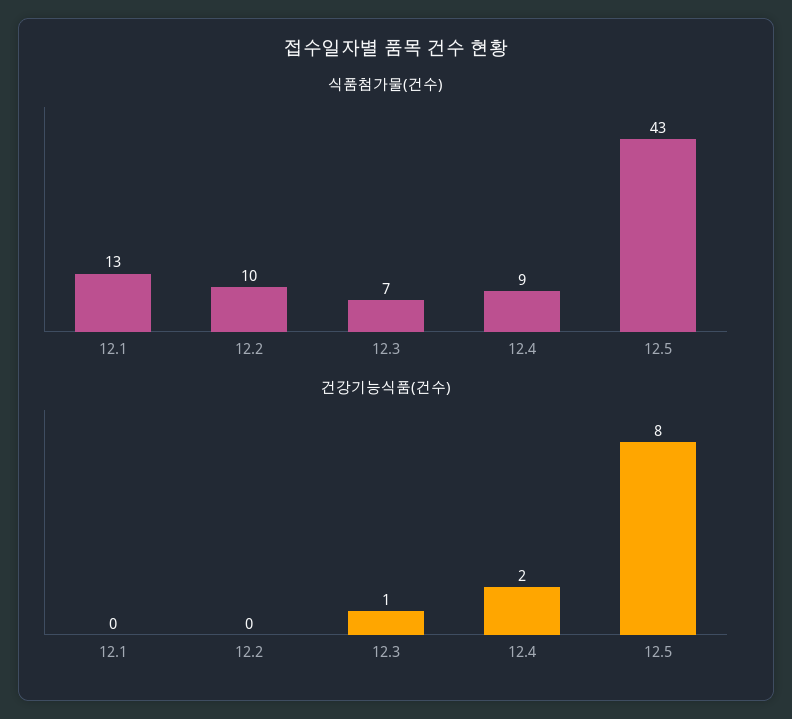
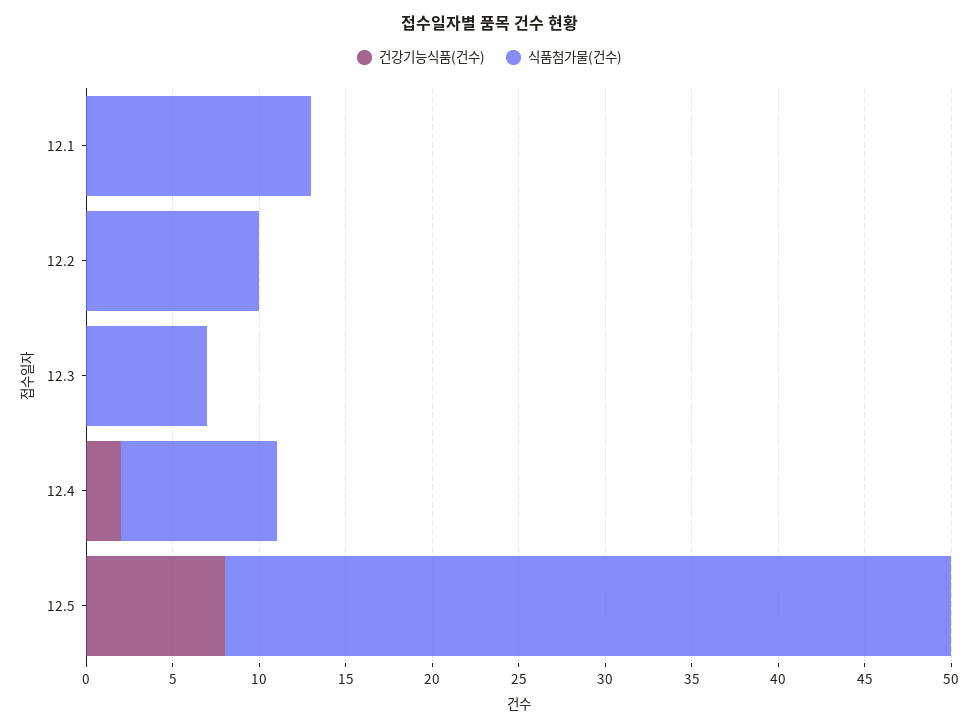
식품첨가물(건수), 12.5: 43 -> 42
건강기능식품(건수), 12.3: 1 -> 0

